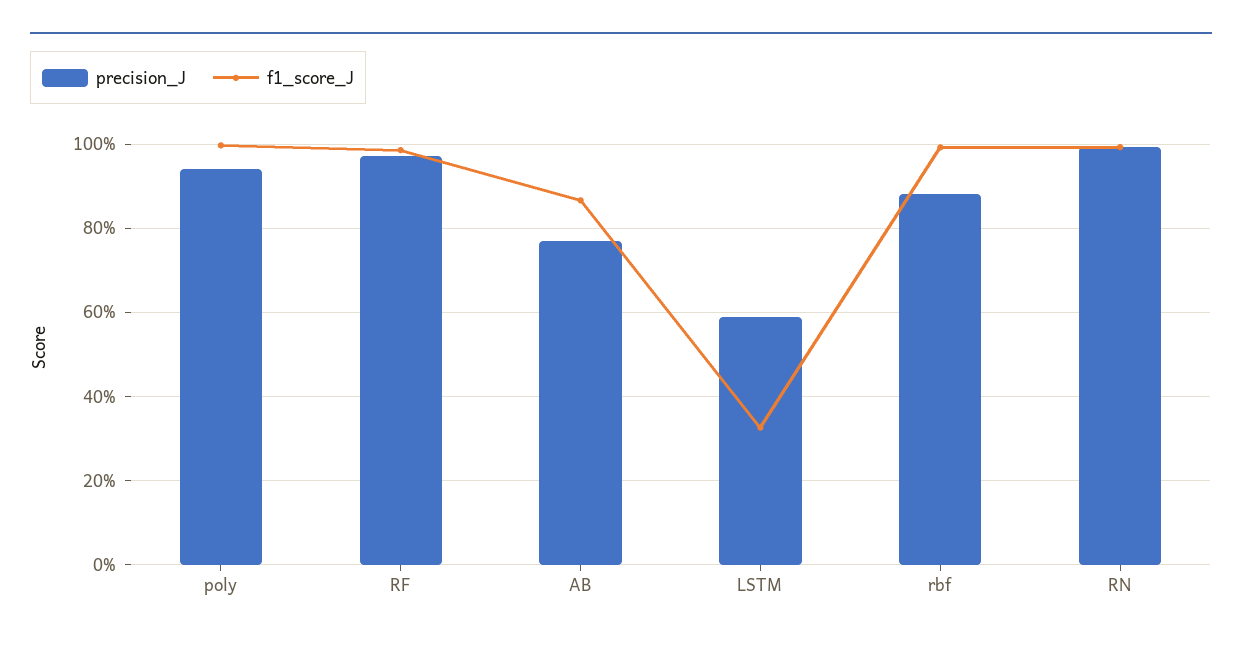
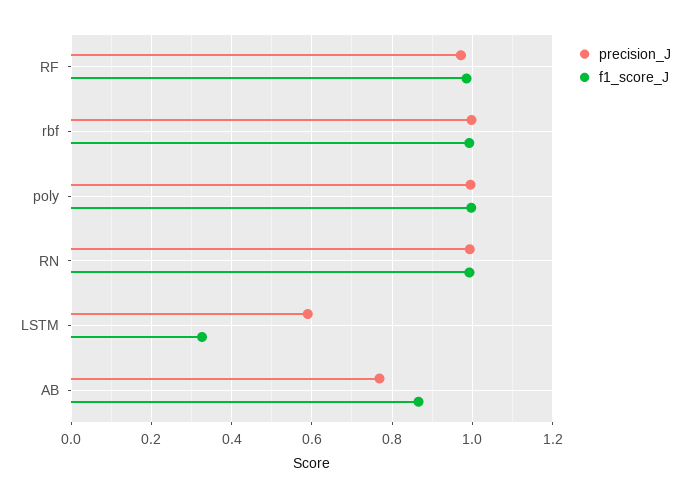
precision_J, poly: 0.94 -> 1
precision_J, rbf: 0.88 -> 1

